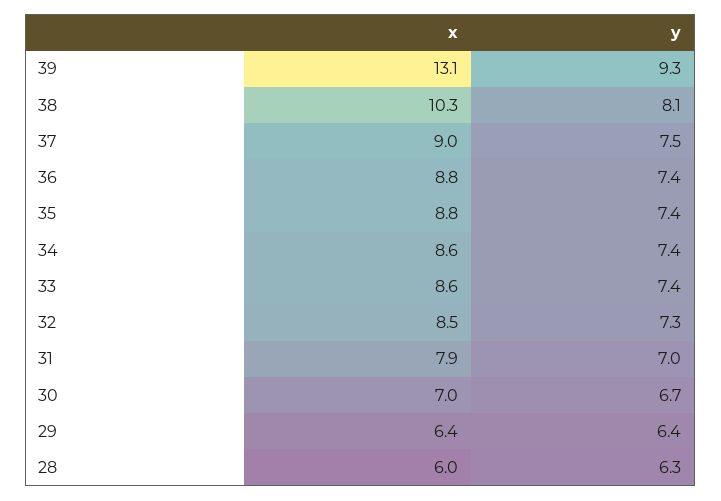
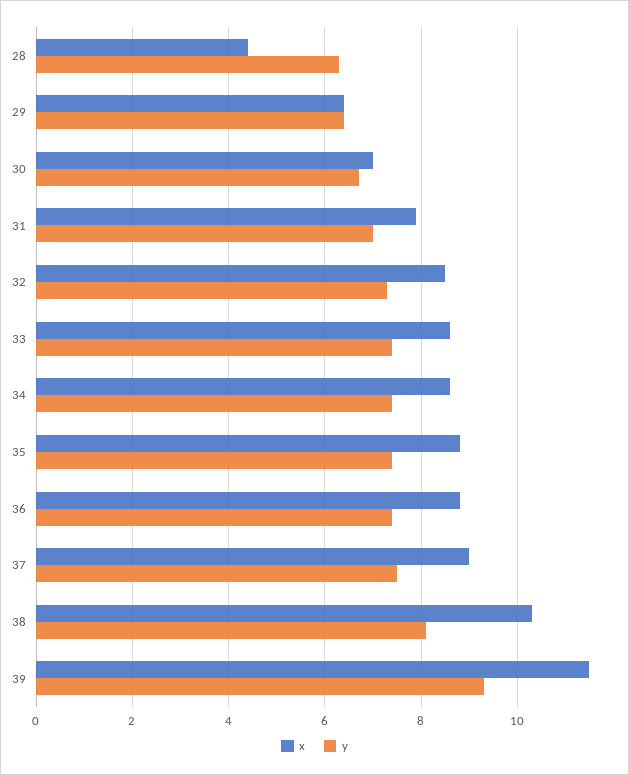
x, 39: 13.1 -> 11.5
x, 28: 6 -> 4.5

